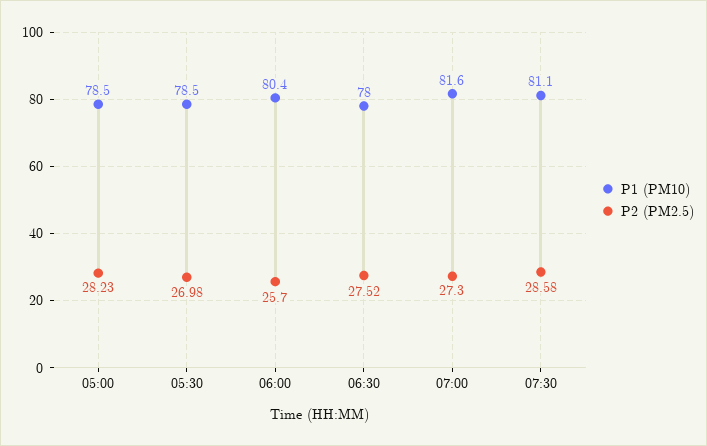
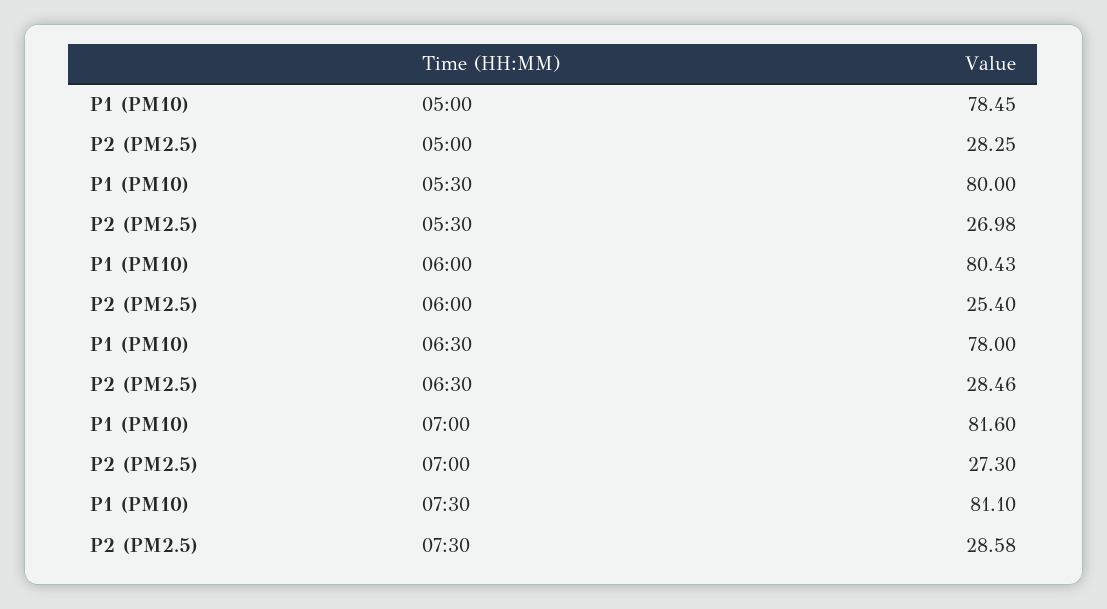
P2 (PM2.5), 05:00: 28.23 -> 28.25
P1 (PM10), 05:30: 78.5 -> 80
P2 (PM2.5), 06:00: 25.7 -> 25.4
P2 (PM2.5), 06:30: 27.52 -> 28.46

